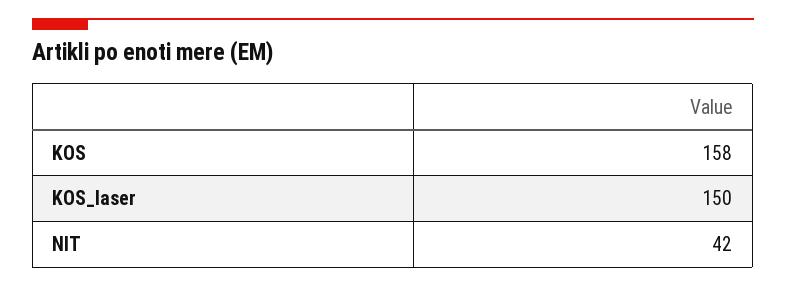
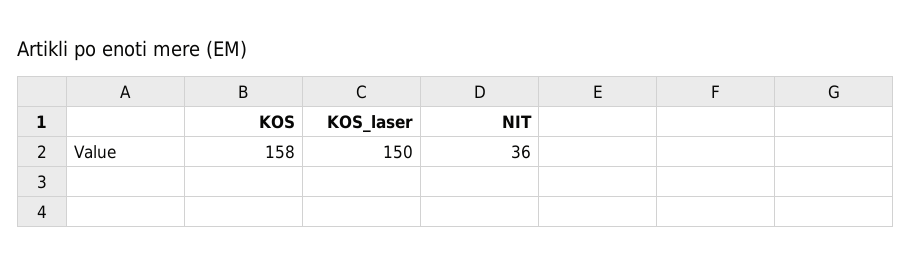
NIT: 42 -> 36

